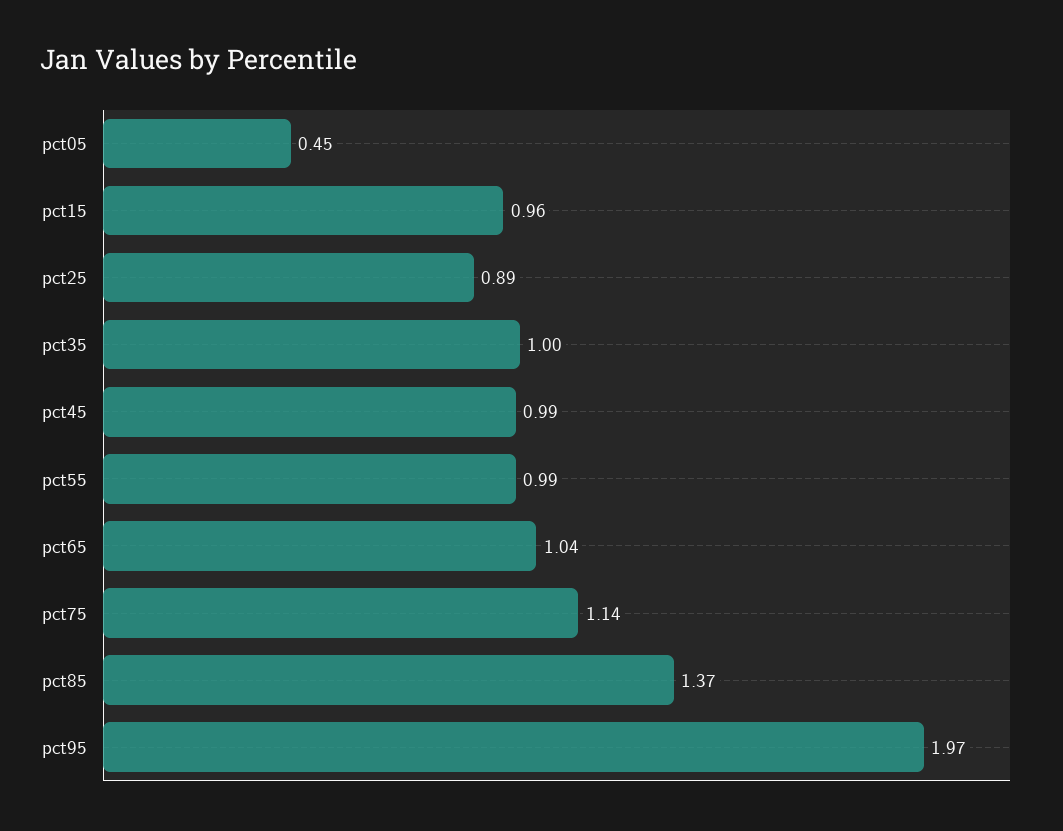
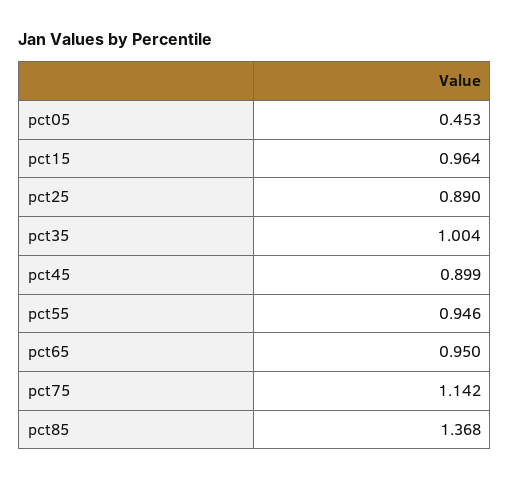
pct45: 0.99 -> 0.899
pct55: 0.99 -> 0.946
pct65: 1.04 -> 0.95
pct95: 1.97 -> none

